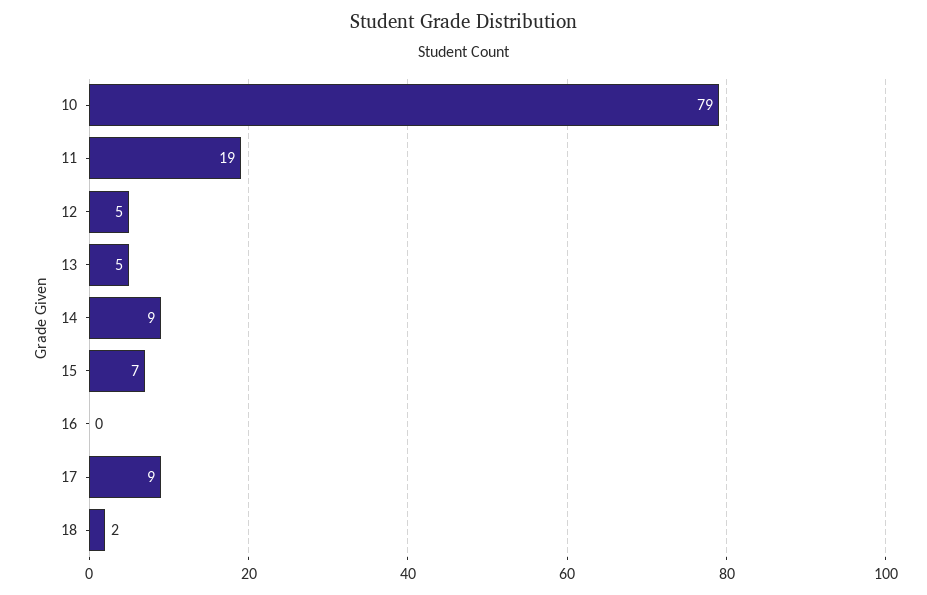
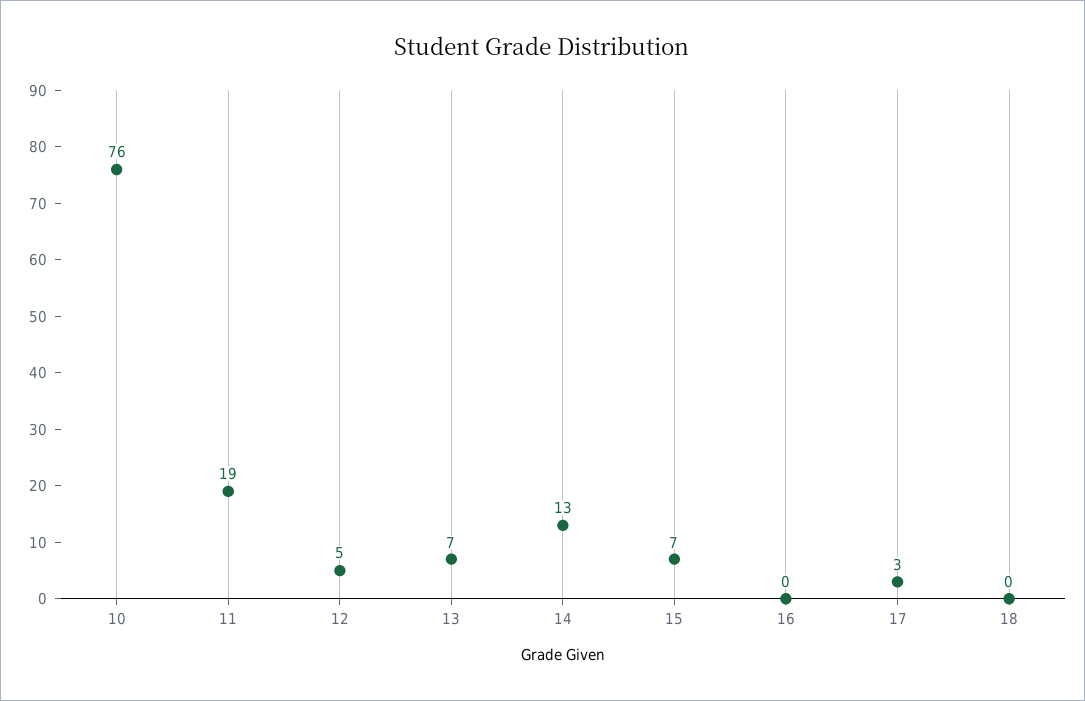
10: 79 -> 76
13: 5 -> 7
14: 9 -> 13
17: 9 -> 3
18: 2 -> 0

